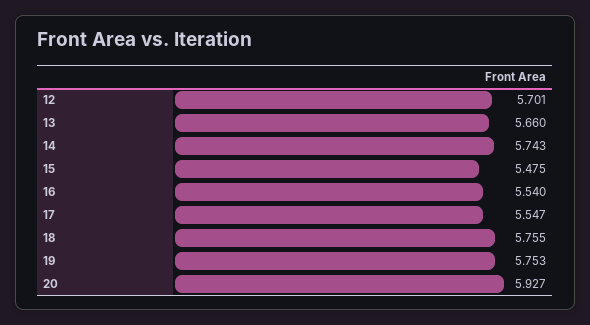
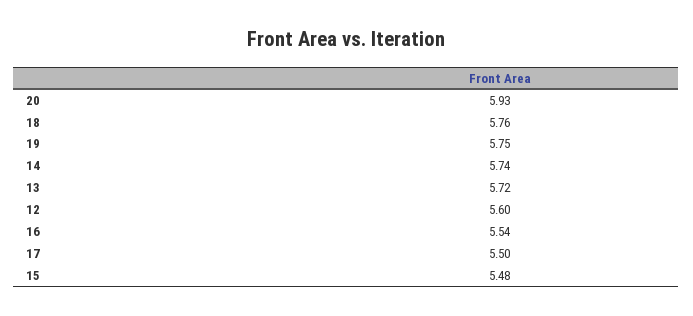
12: 5.701 -> 5.6
13: 5.66 -> 5.72
17: 5.547 -> 5.5

